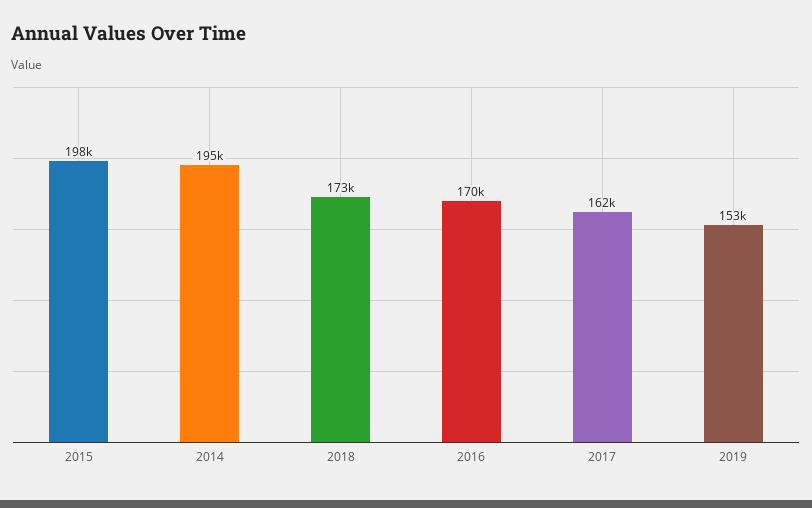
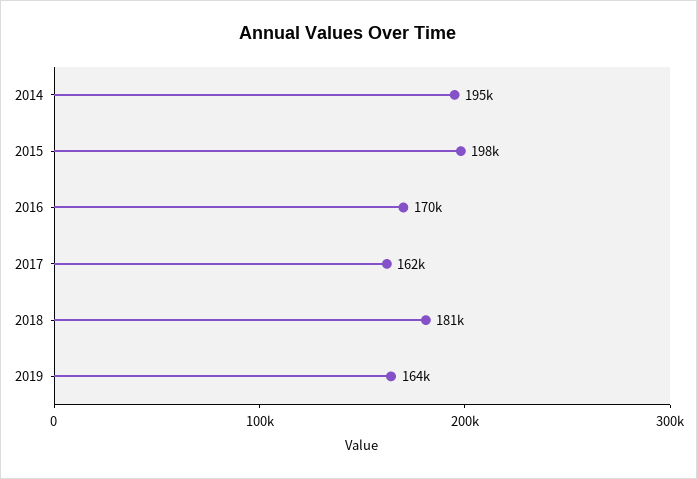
2018: 173000 -> 181000
2019: 153000 -> 164000

